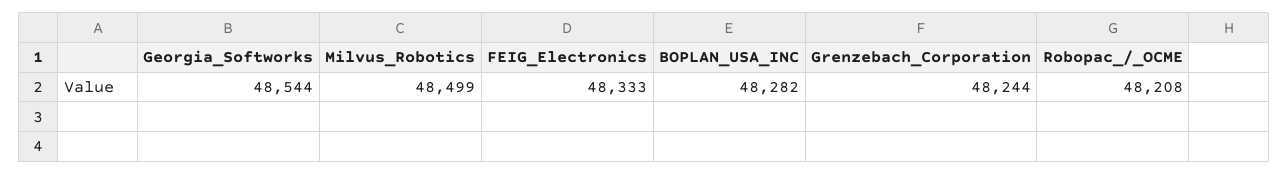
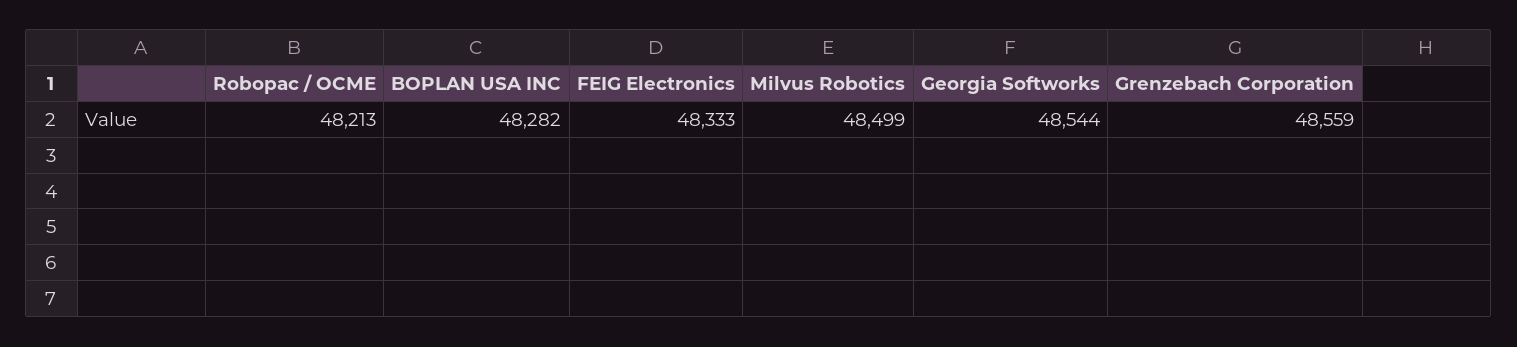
Grenzebach_Corporation: 48244 -> 48559
Robopac_/_OCME: 48208 -> 48213

